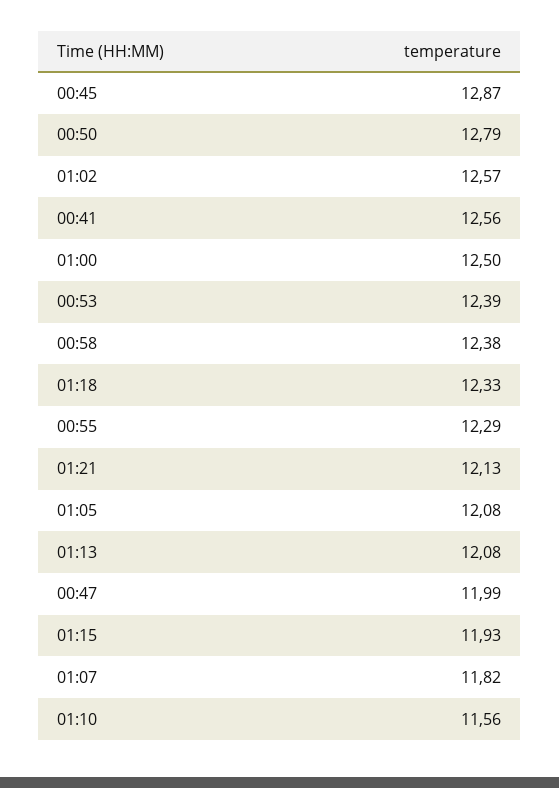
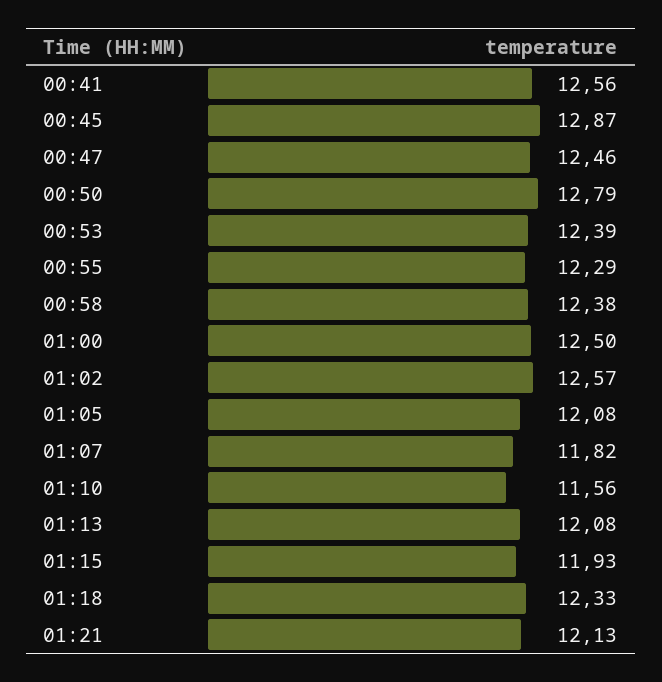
00:47: 11.99 -> 12.46

